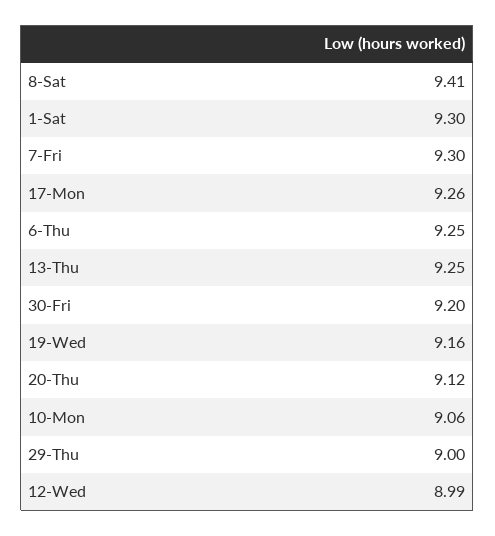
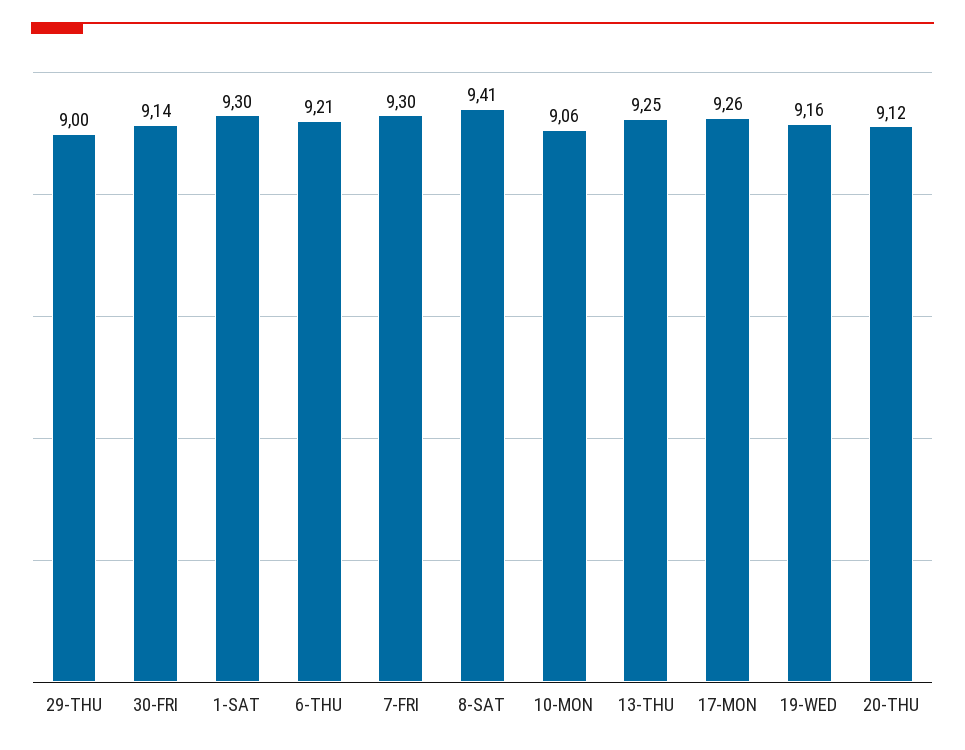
6-Thu: 9.25 -> 9.21
30-Fri: 9.2 -> 9.14
12-Wed: 8.99 -> none

